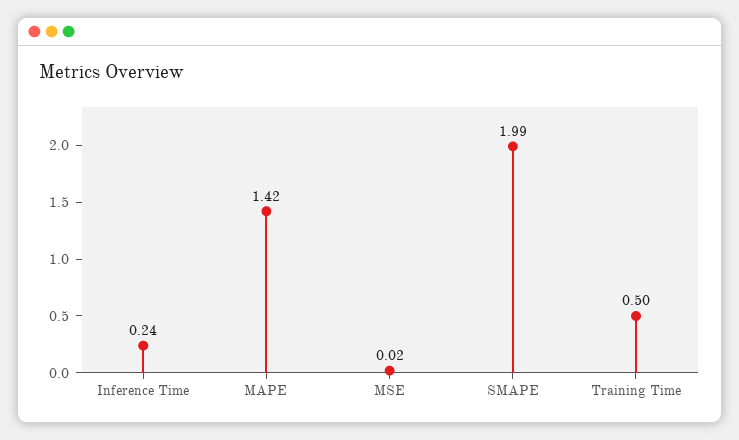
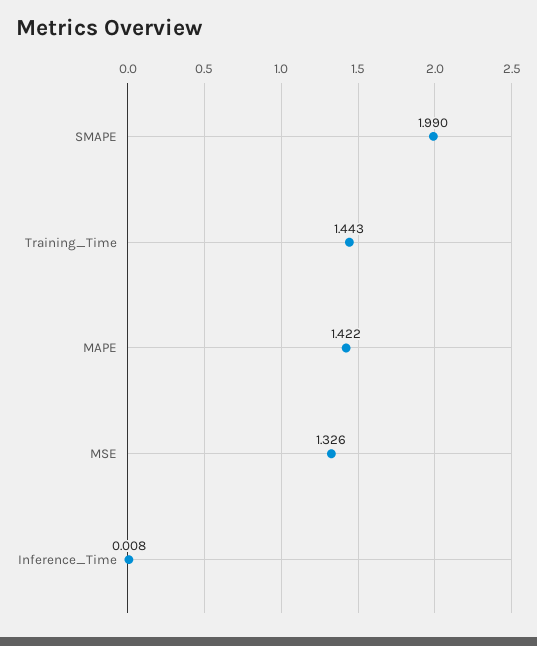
Inference Time: 0.24 -> 0.008
MSE: 0.02 -> 1.326
Training Time: 0.5 -> 1.443

